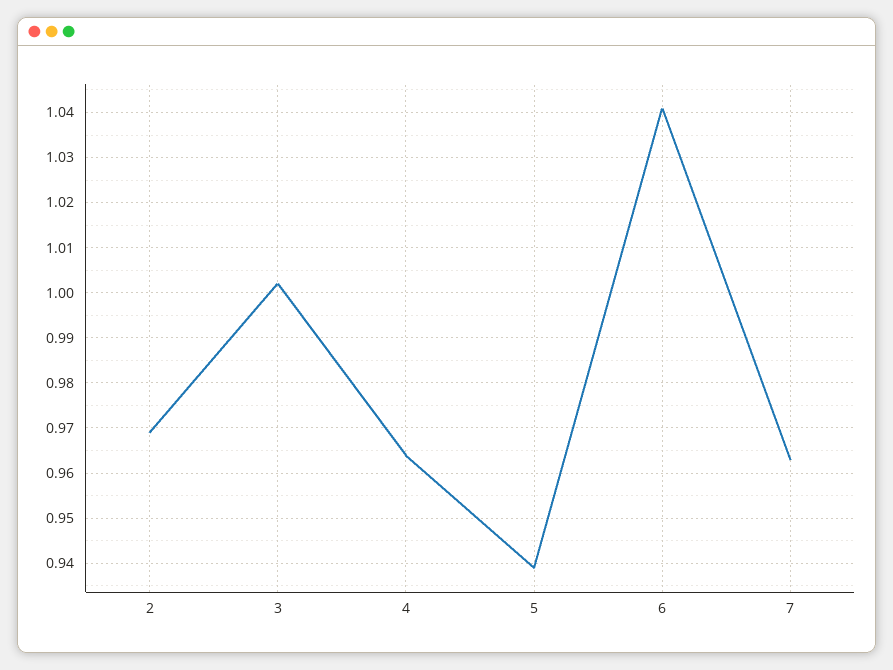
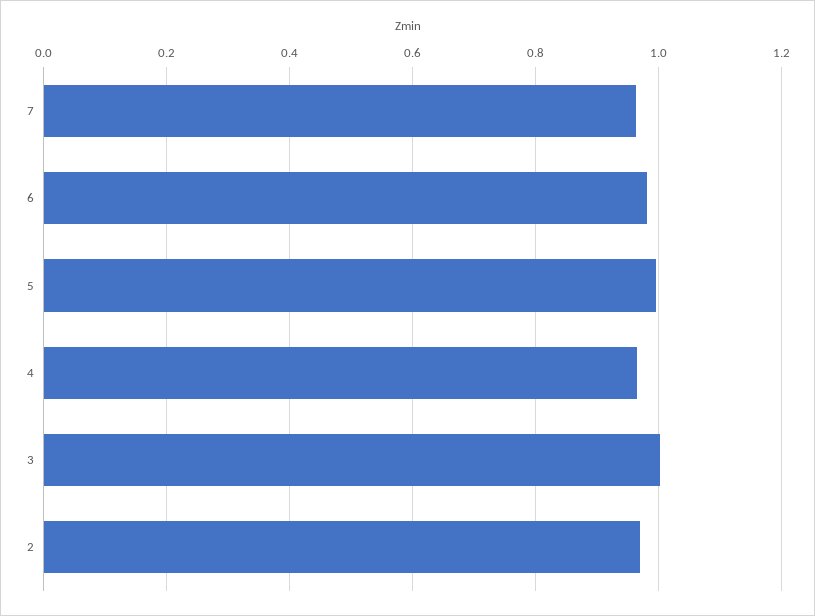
5: 0.94 -> 1
6: 1.04 -> 0.98

